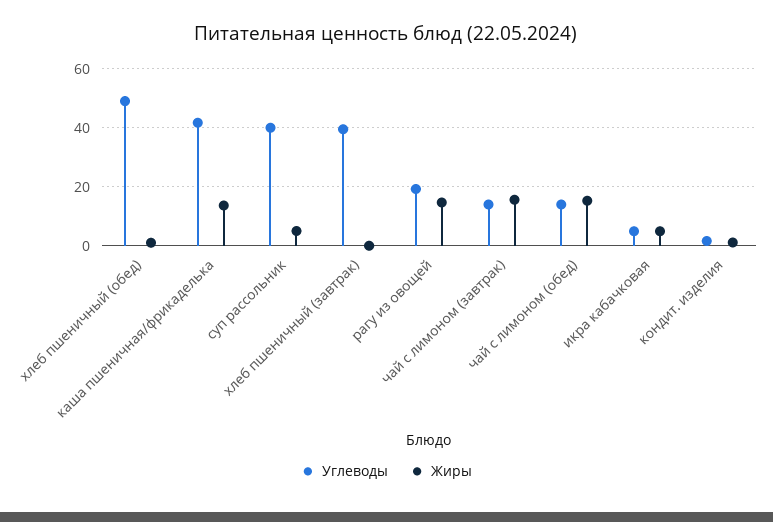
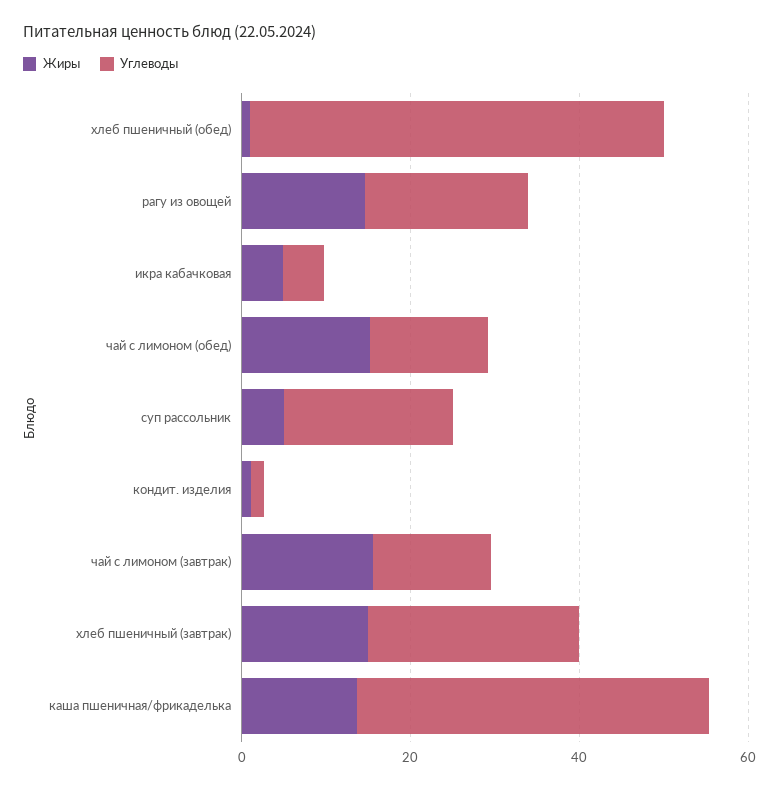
Углеводы, суп рассольник: 40 -> 20
Углеводы, хлеб пшеничный (завтрак): 40 -> 25
Жиры, хлеб пшеничный (завтрак): 0 -> 15

